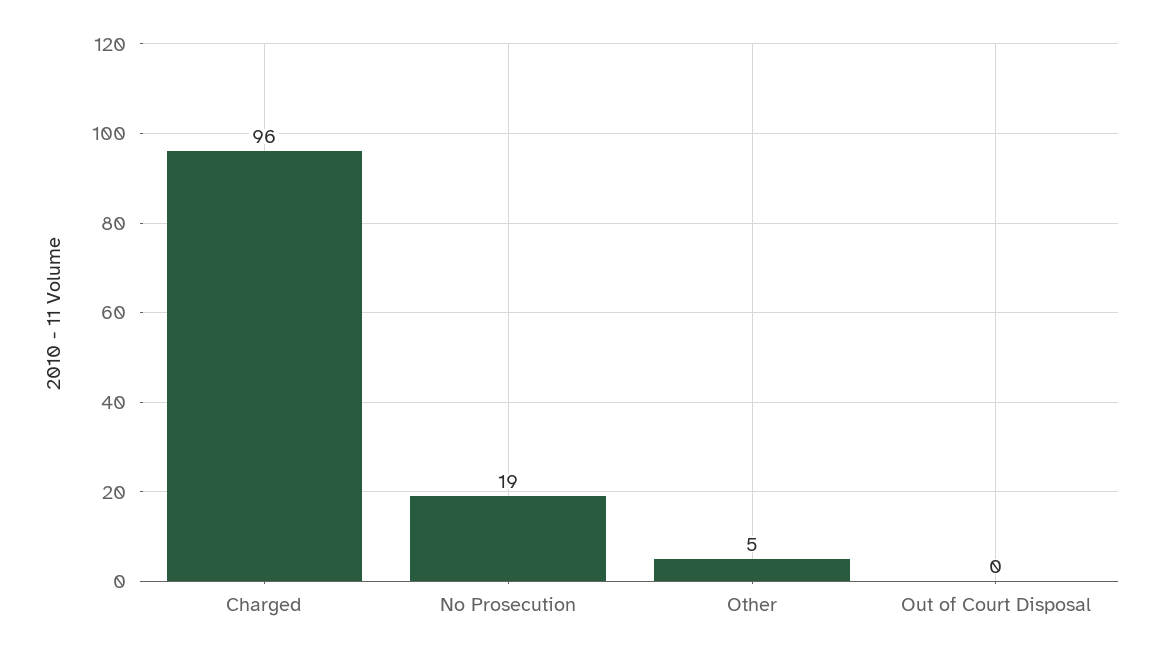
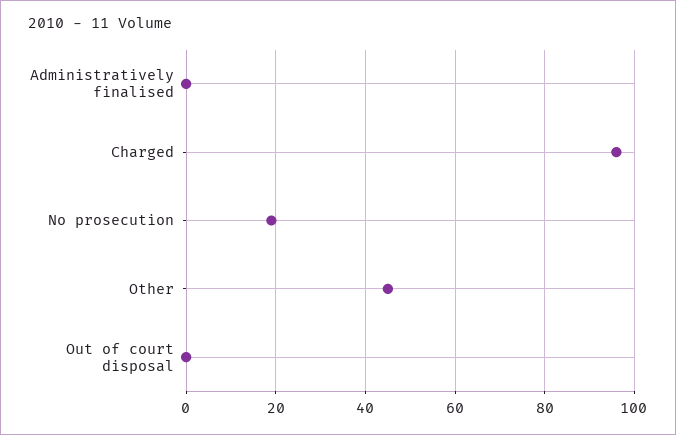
Other: 5 -> 45
Administratively finalised: none -> 0

